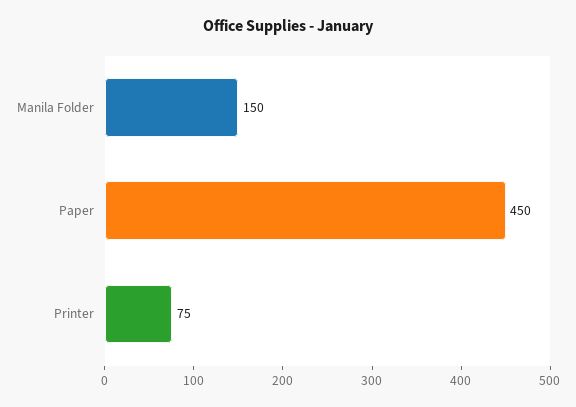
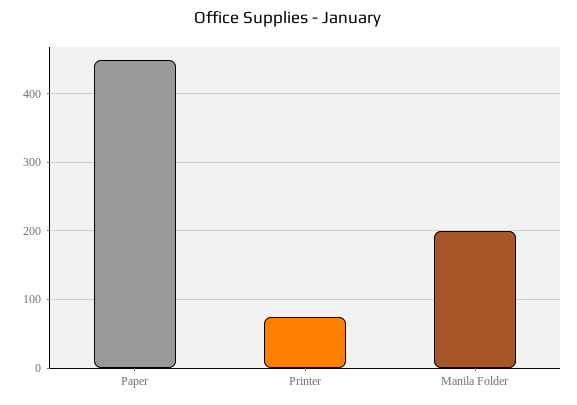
Manila Folder: 150 -> 200

